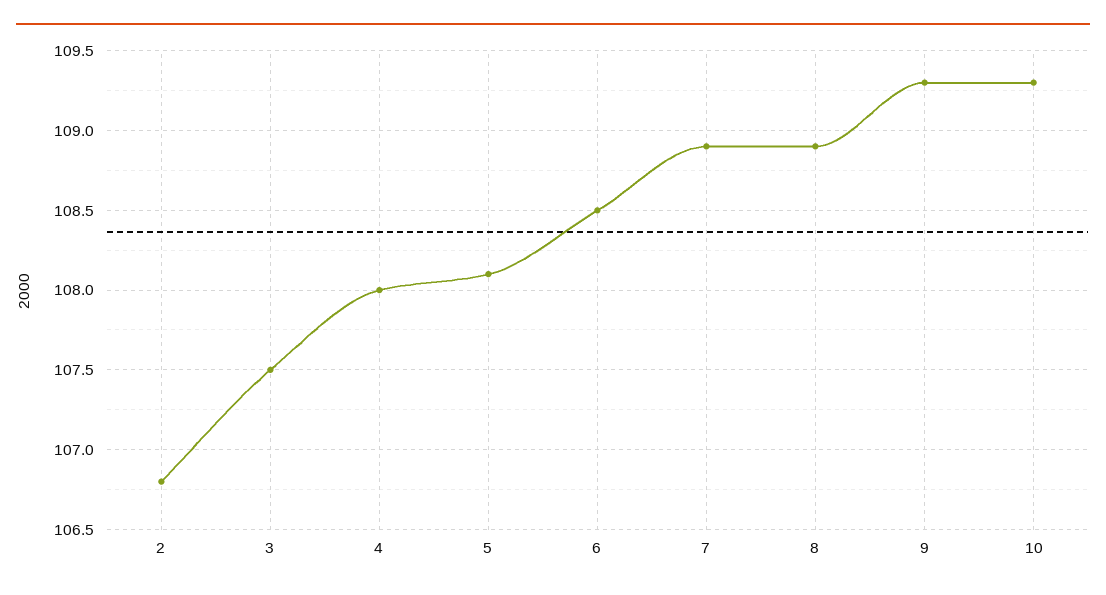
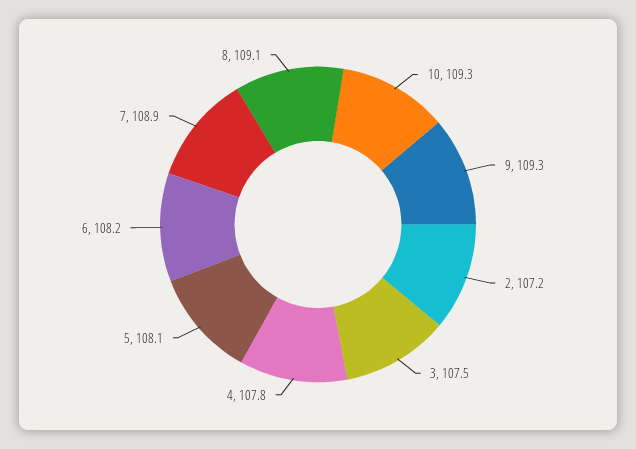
2: 106.8 -> 107.2
4: 108 -> 107.8
6: 108.5 -> 108.2
8: 108.9 -> 109.1

